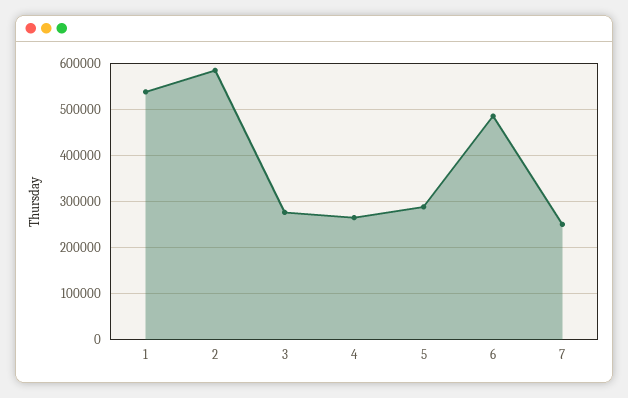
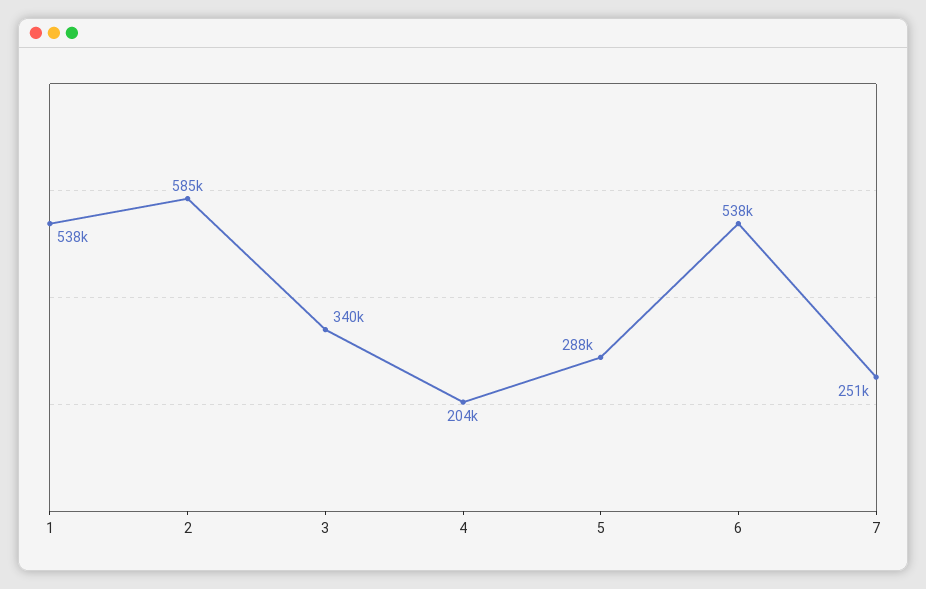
3: 280000 -> 340000
4: 260000 -> 204000
6: 480000 -> 538000

